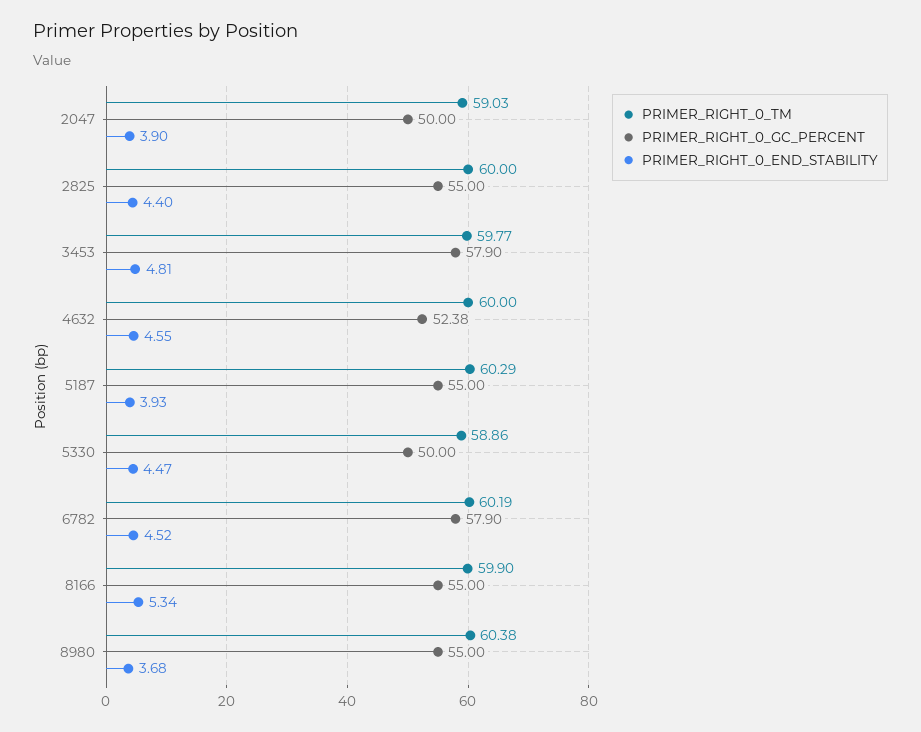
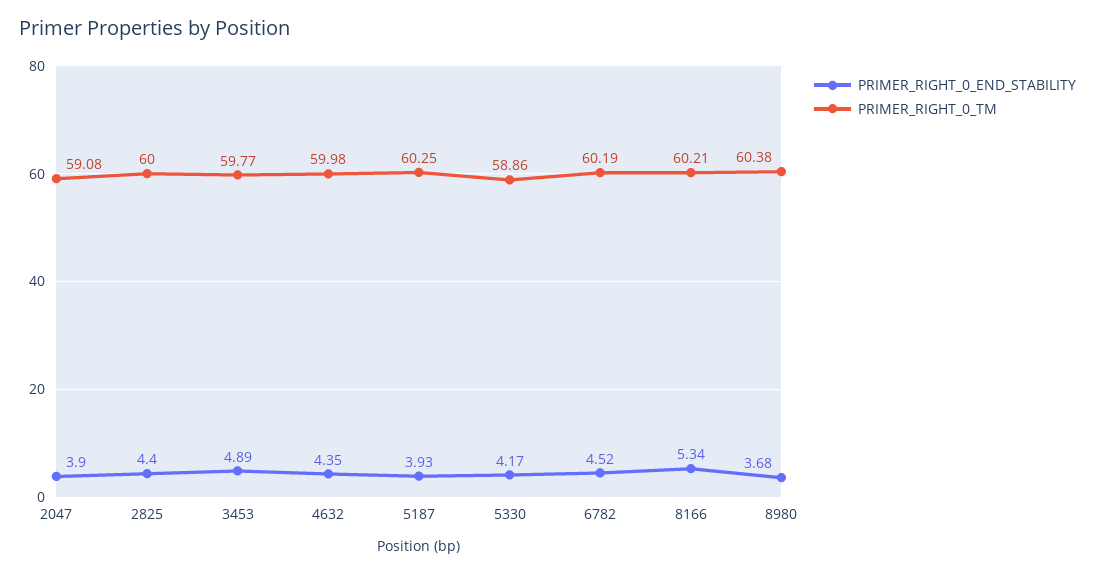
PRIMER_RIGHT_0_TM, 2047: 59.03 -> 59.08
PRIMER_RIGHT_0_GC_PERCENT, 2047: 50 -> none
PRIMER_RIGHT_0_GC_PERCENT, 2825: 55 -> none
PRIMER_RIGHT_0_GC_PERCENT, 3453: 57.9 -> none
PRIMER_RIGHT_0_END_STABILITY, 3453: 4.81 -> 4.89
PRIMER_RIGHT_0_TM, 4632: 60 -> 59.98
PRIMER_RIGHT_0_GC_PERCENT, 4632: 52.38 -> none
PRIMER_RIGHT_0_END_STABILITY, 4632: 4.55 -> 4.35
PRIMER_RIGHT_0_TM, 5187: 60.29 -> 60.25
PRIMER_RIGHT_0_GC_PERCENT, 5187: 55 -> none
PRIMER_RIGHT_0_GC_PERCENT, 5330: 50 -> none
PRIMER_RIGHT_0_END_STABILITY, 5330: 4.47 -> 4.17
PRIMER_RIGHT_0_GC_PERCENT, 6782: 57.9 -> none
PRIMER_RIGHT_0_TM, 8166: 59.9 -> 60.21
PRIMER_RIGHT_0_GC_PERCENT, 8166: 55 -> none
PRIMER_RIGHT_0_GC_PERCENT, 8980: 55 -> none

